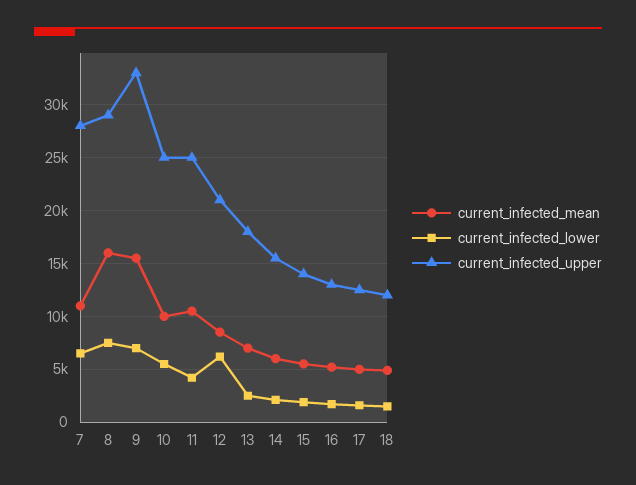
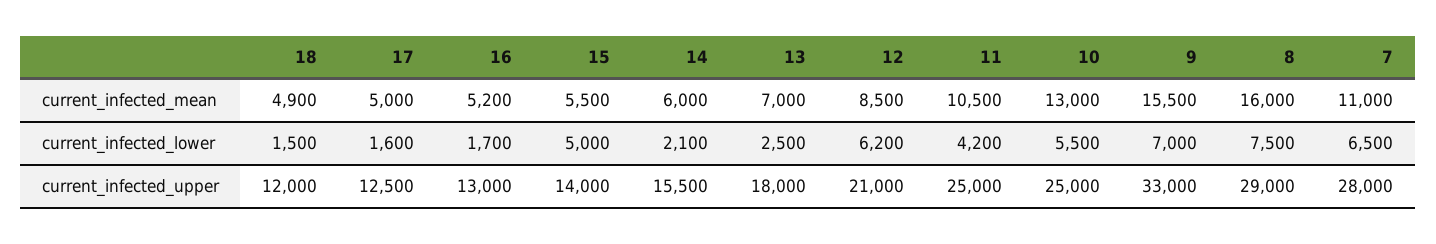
current_infected_mean, 10: 10000 -> 13000
current_infected_lower, 15: 2000 -> 5000

